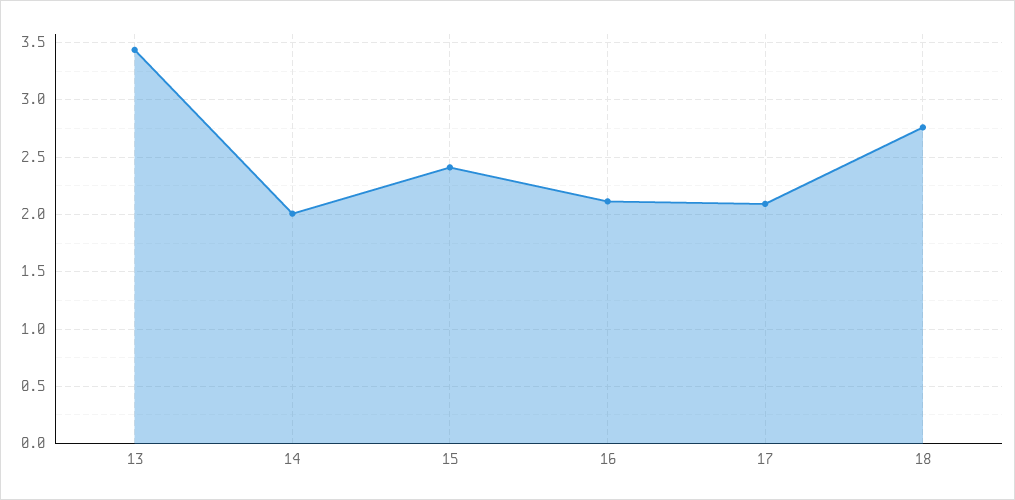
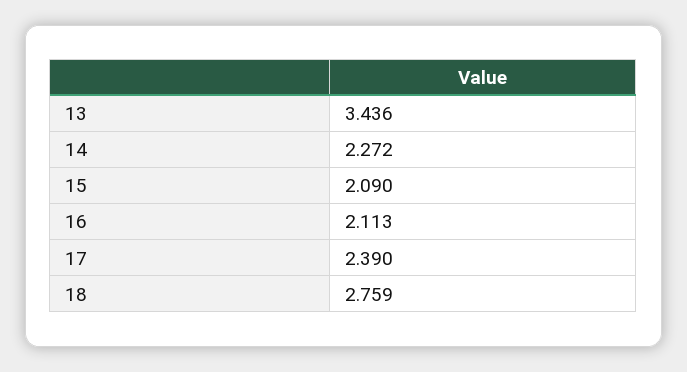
14: 2 -> 2.272
15: 2.4 -> 2.09
17: 2.1 -> 2.39

